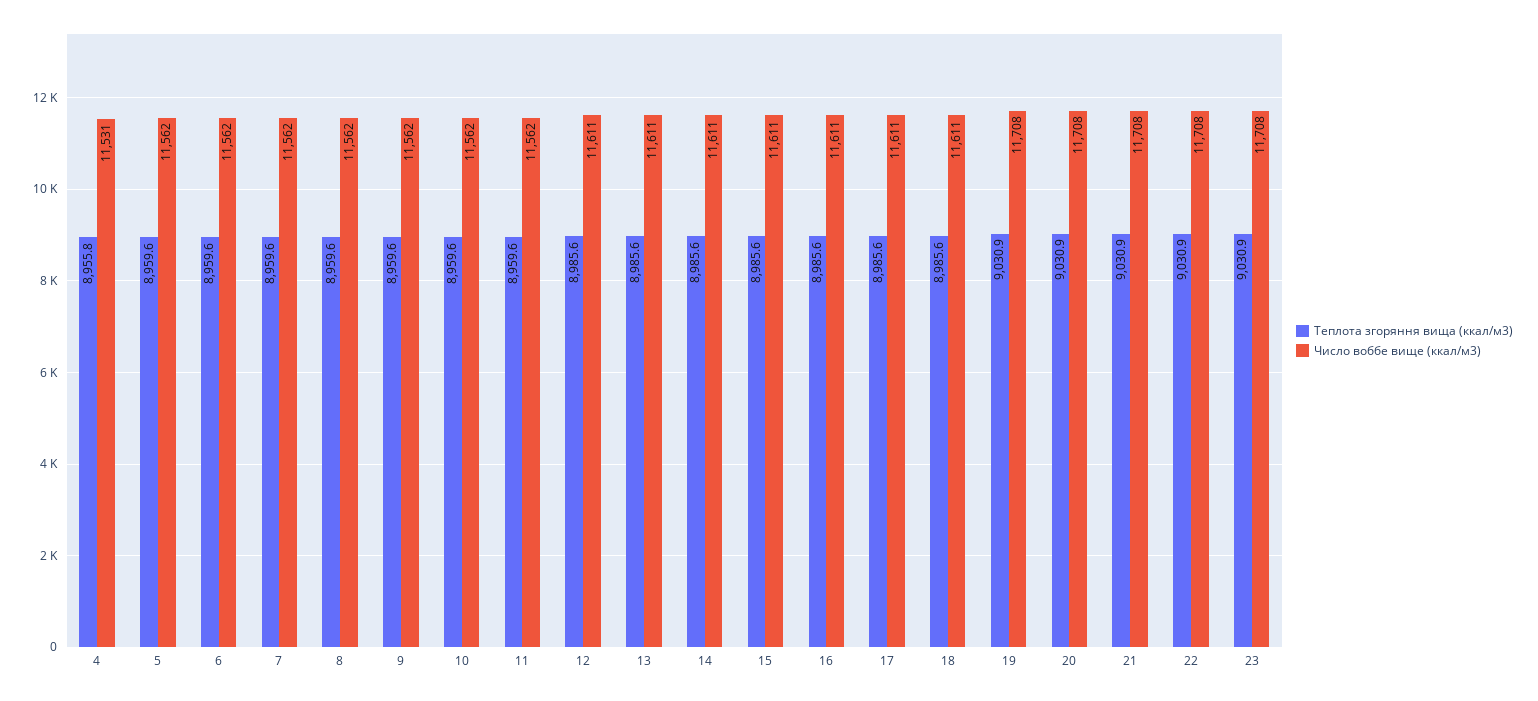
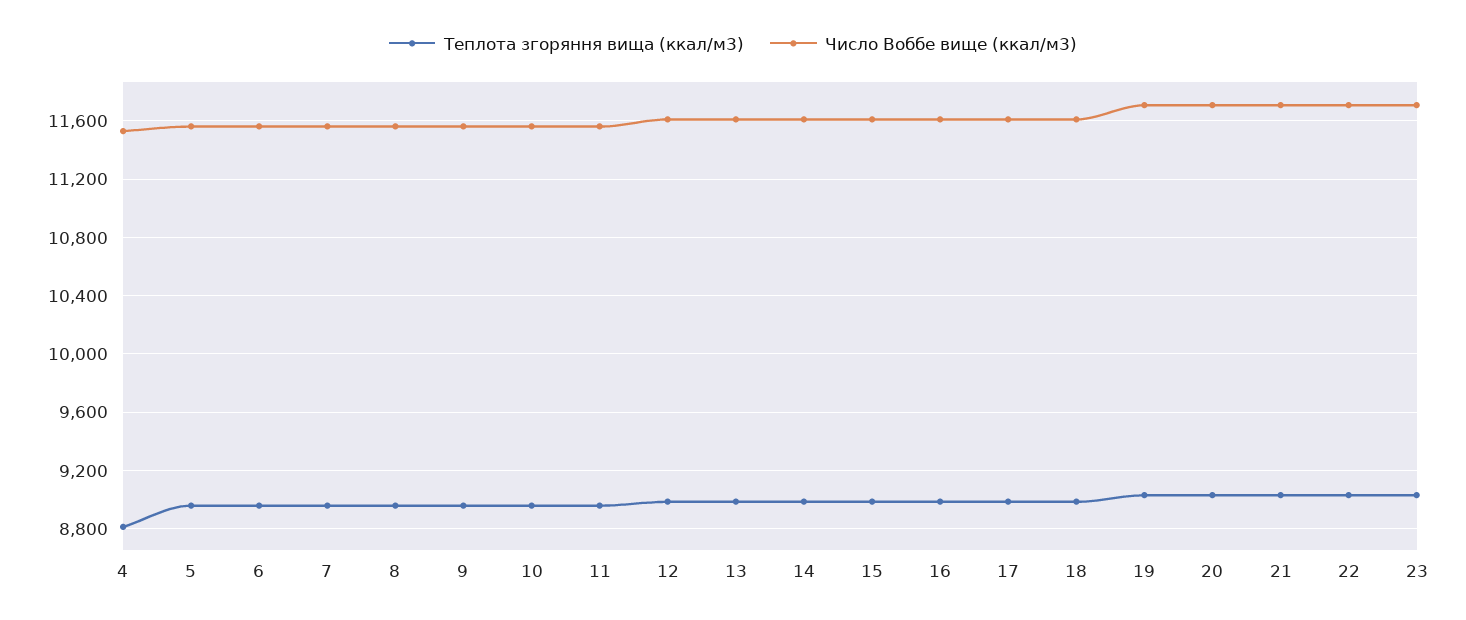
Теплота згоряння вища (ккал/м3), 4: 8955.8 -> 8800

